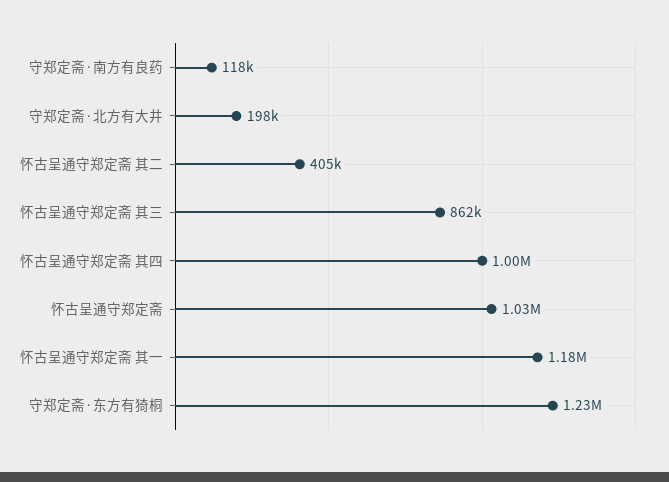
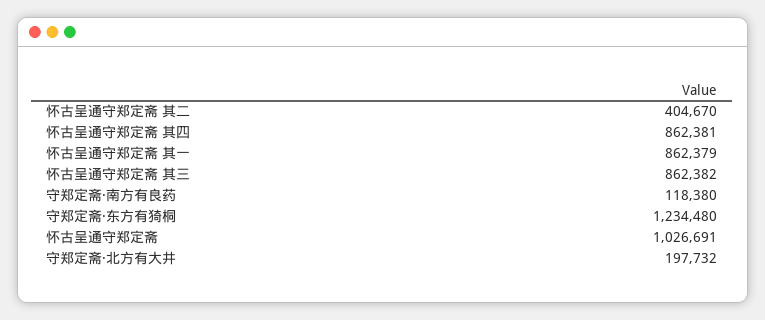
怀古呈通守郑定斋 其四: 1000000 -> 862381
怀古呈通守郑定斋 其一: 1180000 -> 862379

